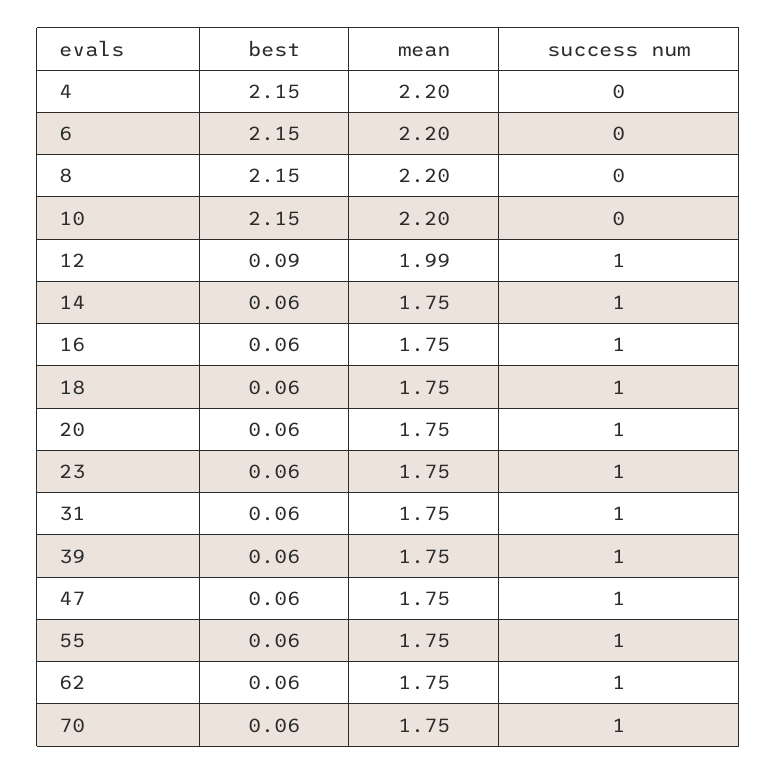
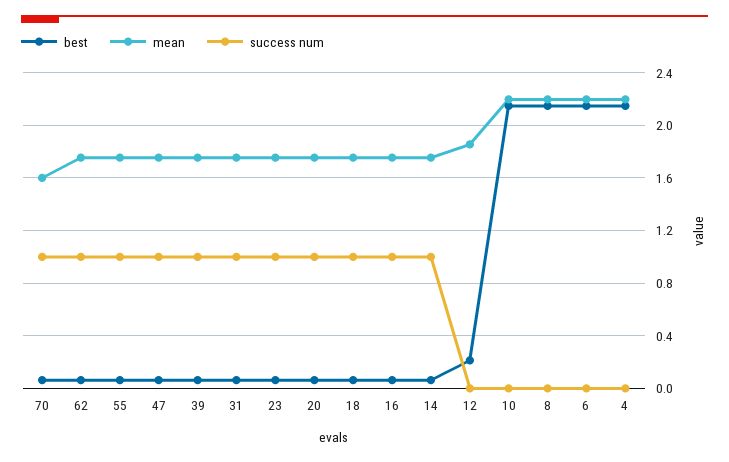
best, 12: 0.09 -> 0.2
mean, 12: 1.99 -> 1.85
success num, 12: 1 -> 0
mean, 70: 1.75 -> 1.6

